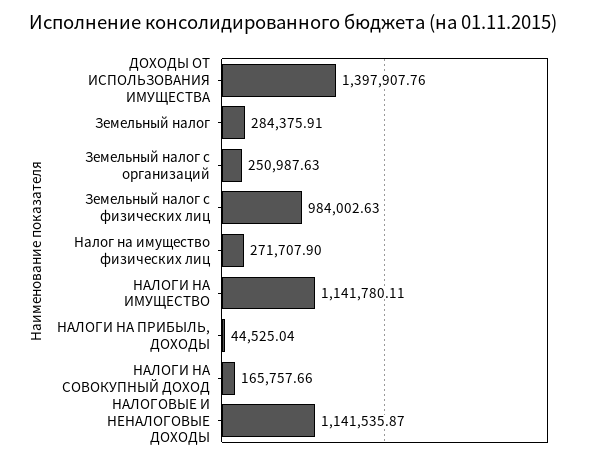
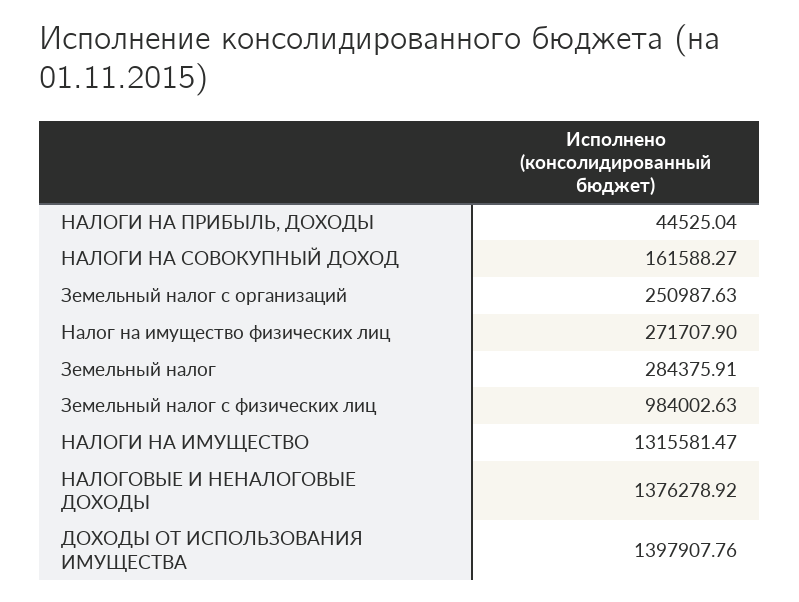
НАЛОГИ НА ИМУЩЕСТВО: 1141780.11 -> 1315581.47
НАЛОГИ НА СОВОКУПНЫЙ ДОХОД: 165757.66 -> 161588.27
НАЛОГОВЫЕ И НЕНАЛОГОВЫЕ ДОХОДЫ: 1141535.87 -> 1376278.92

